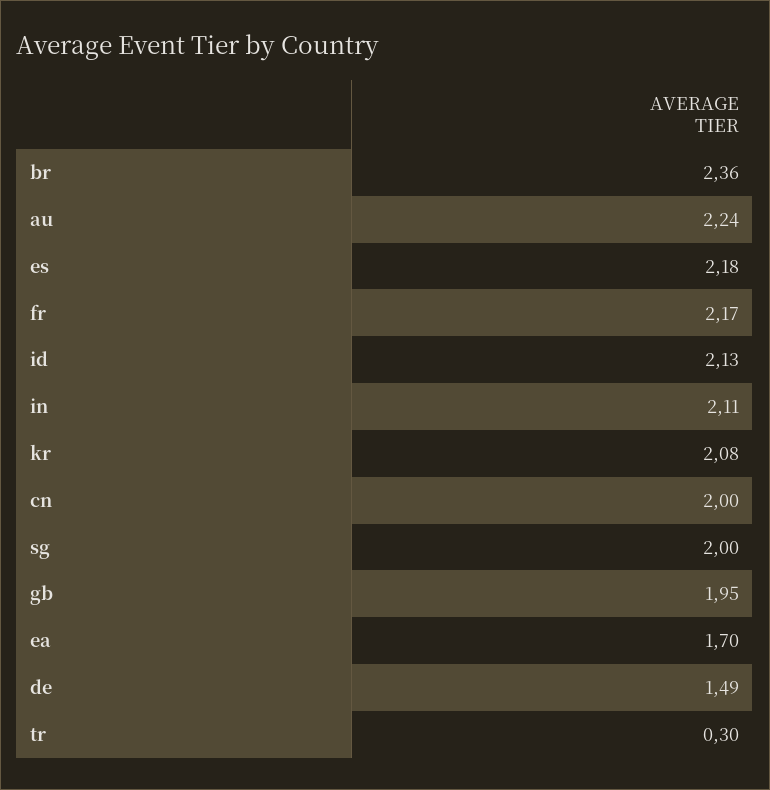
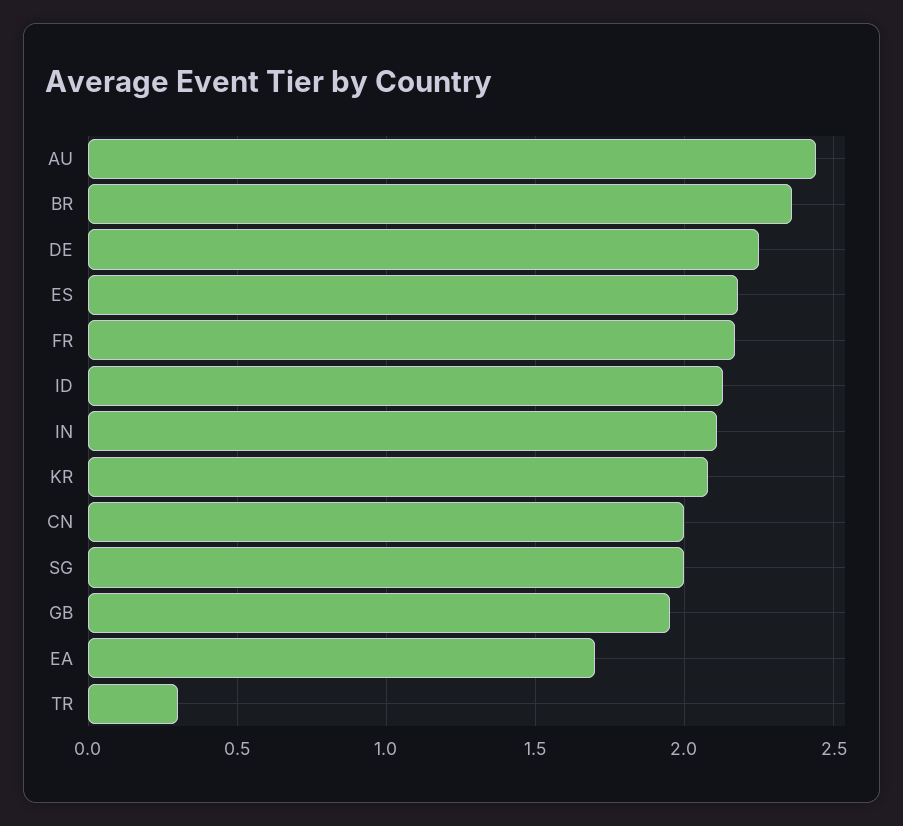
au: 2.24 -> 2.45
de: 1.49 -> 2.25

